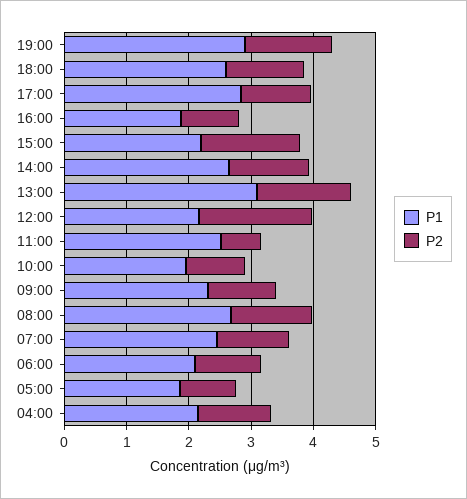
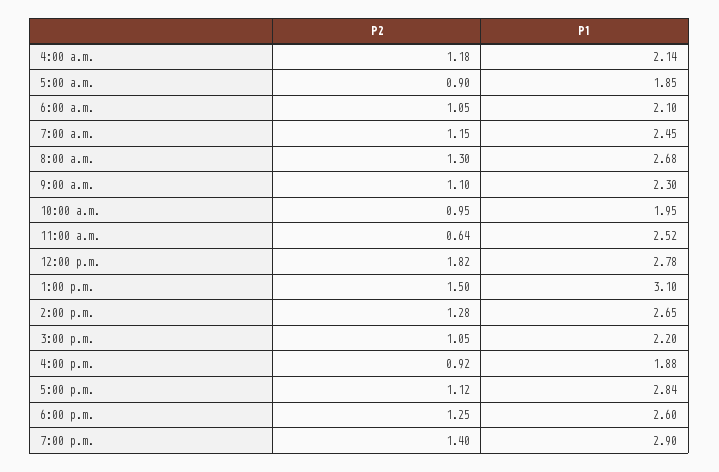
P2, 15:00: 1.6 -> 1.05
P1, 12:00: 2.2 -> 2.78

